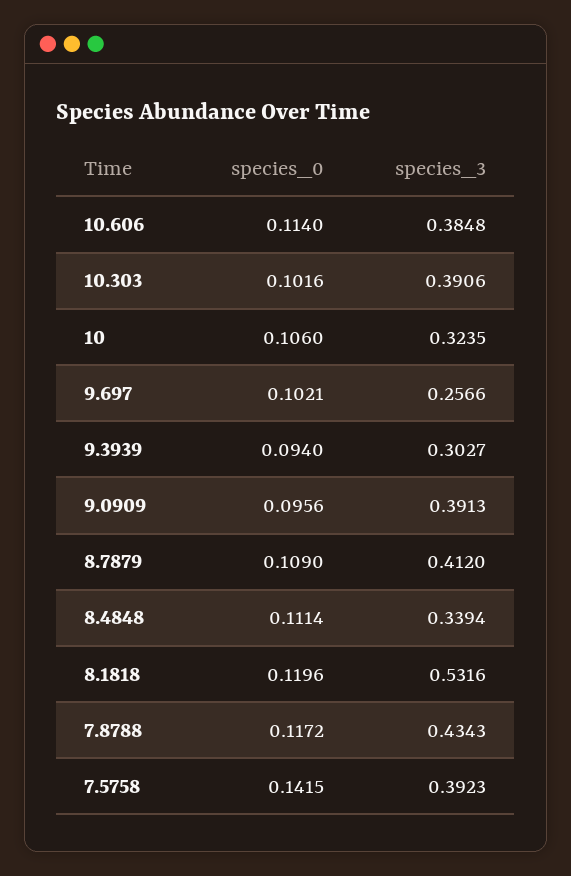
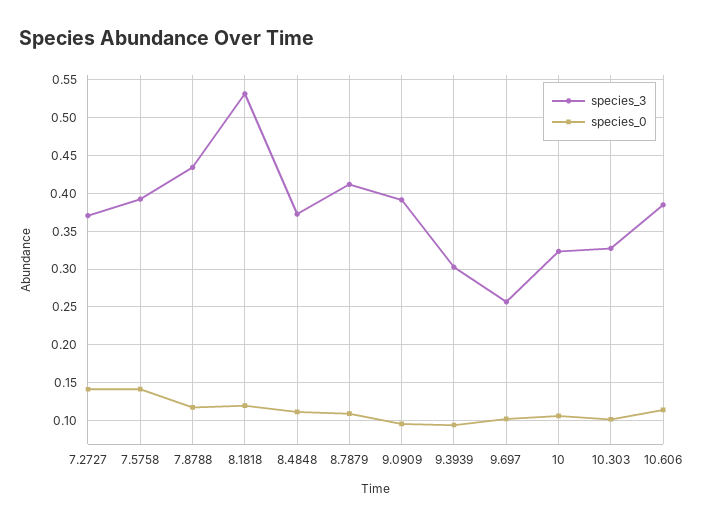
species_3, 10.303: 0.3906 -> 0.33
species_3, 8.4848: 0.3394 -> 0.37
species_3, 7.2727: none -> 0.37
species_0, 7.2727: none -> 0.14

